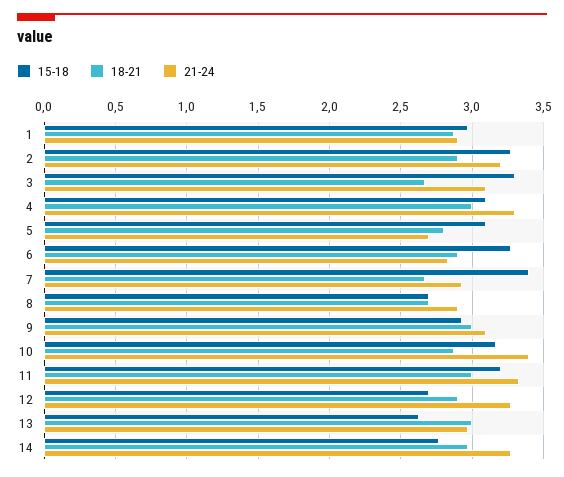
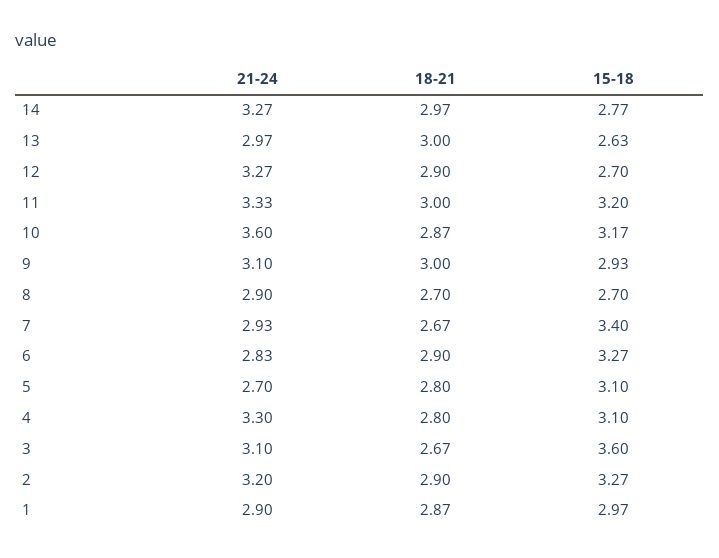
15-18, 3: 3.3 -> 3.6
18-21, 4: 3 -> 2.8
21-24, 10: 3.4 -> 3.6

